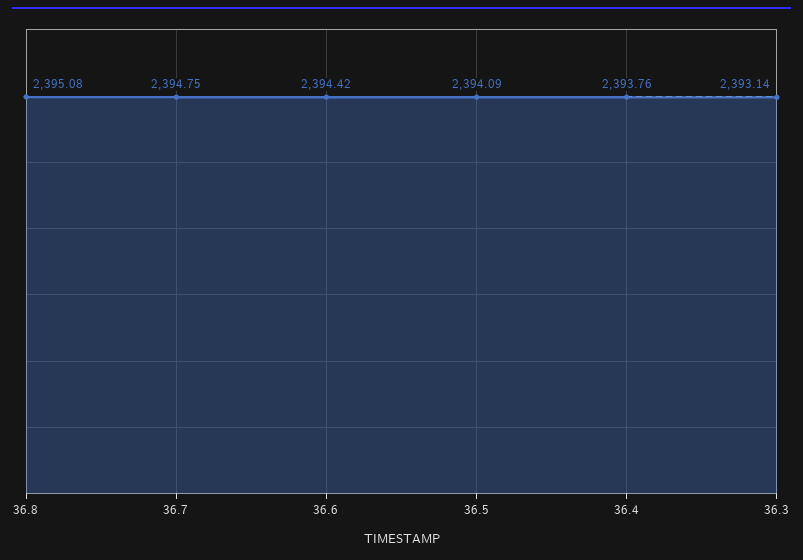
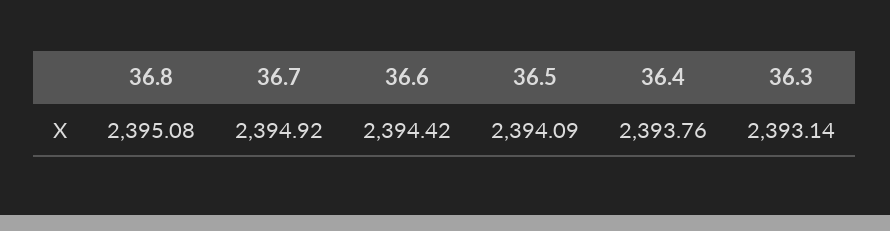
36.7: 2394.75 -> 2394.92

